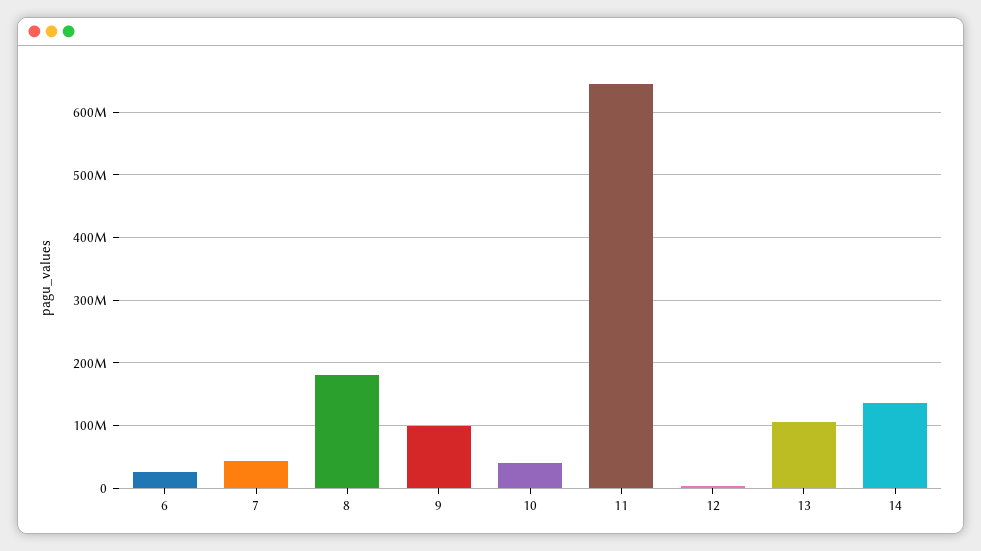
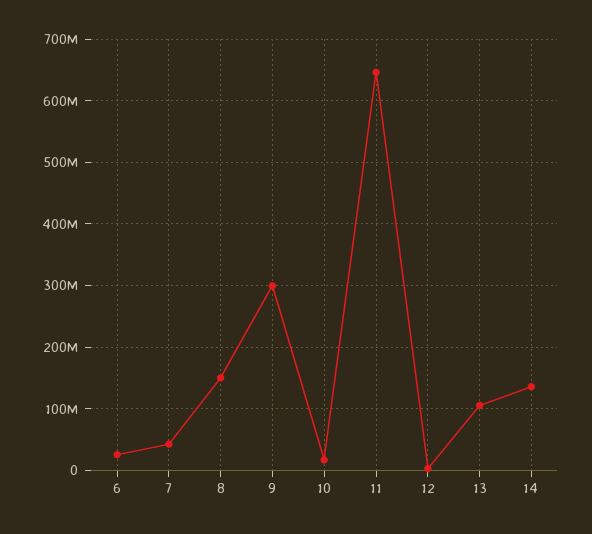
8: 180000000 -> 150000000
9: 100000000 -> 300000000
10: 40000000 -> 20000000

